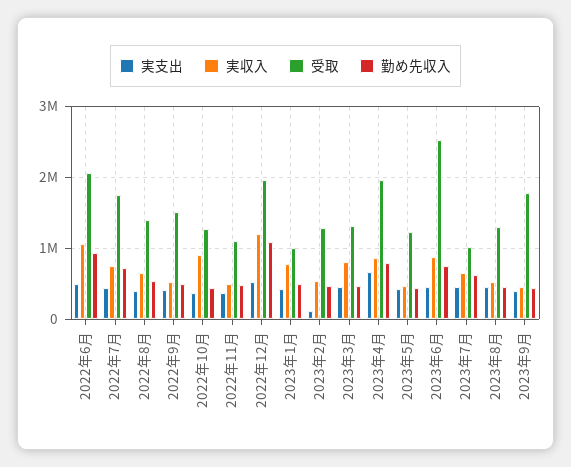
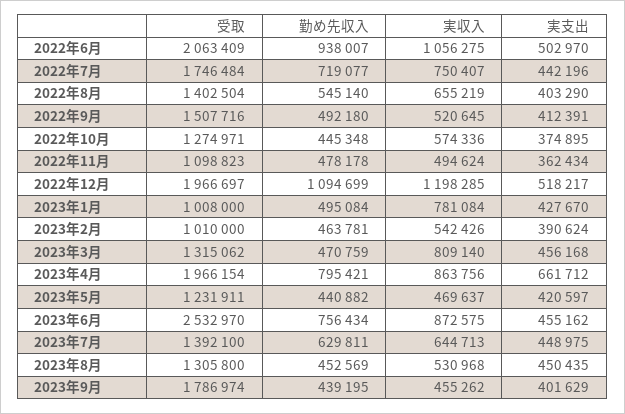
実収入, 2022年10月: 900000 -> 574336
実支出, 2023年2月: 100000 -> 390624
受取, 2023年2月: 1300000 -> 1010000
受取, 2023年7月: 1000000 -> 1392100

